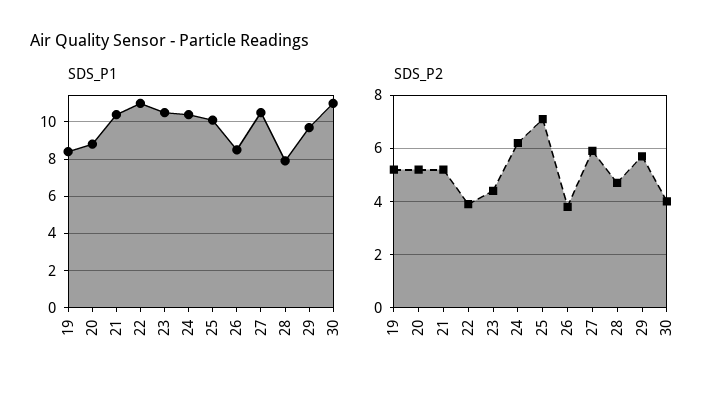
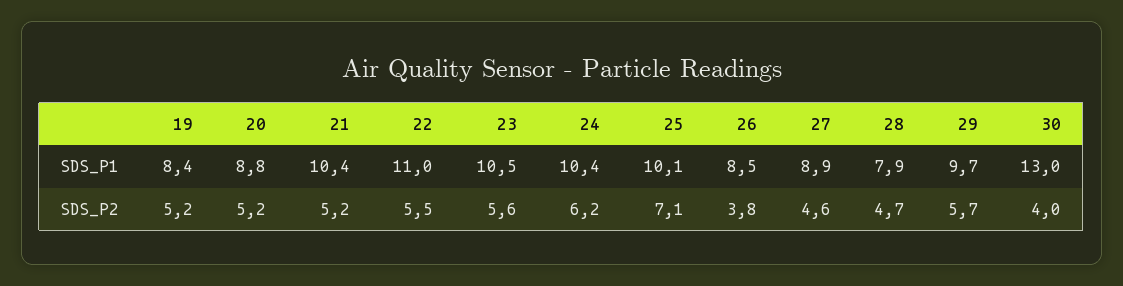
SDS_P1, 27: 10.5 -> 8.9
SDS_P1, 30: 11 -> 13
SDS_P2, 22: 4 -> 5.5
SDS_P2, 23: 4.5 -> 5.6
SDS_P2, 27: 6 -> 4.6

